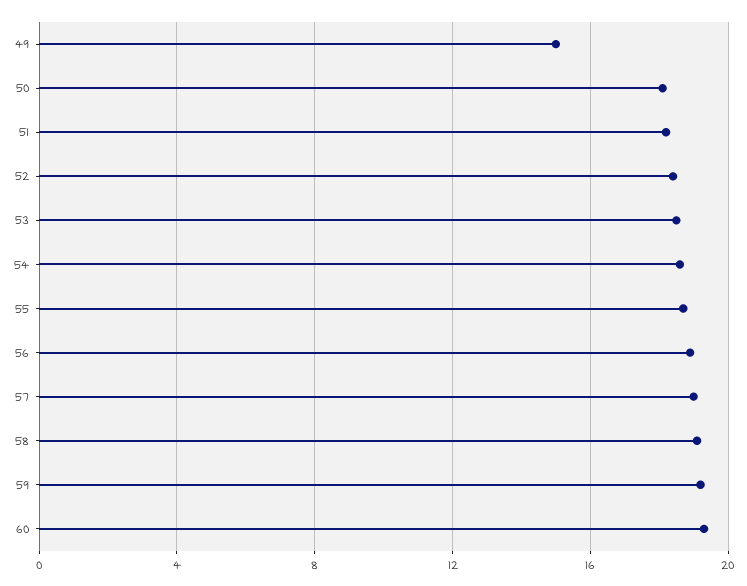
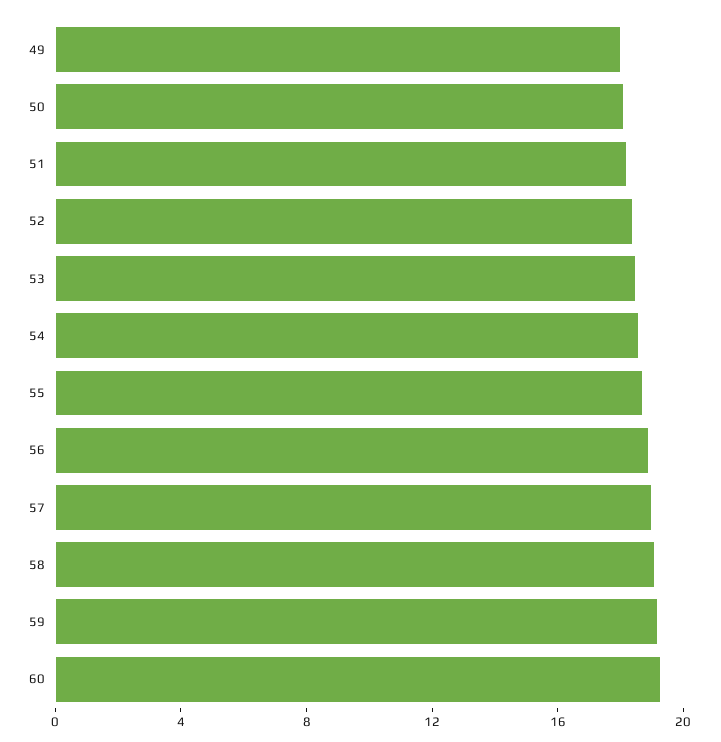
49: 15 -> 18

